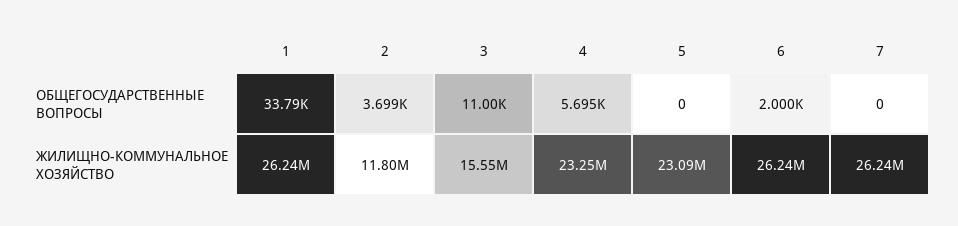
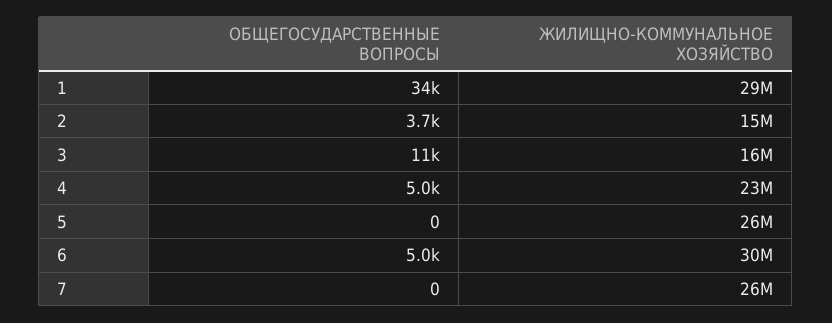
4, ОБЩЕГОСУДАРСТВЕННЫЕ ВОПРОСЫ: 5695 -> 5000
6, ОБЩЕГОСУДАРСТВЕННЫЕ ВОПРОСЫ: 2000 -> 5000
1, ЖИЛИЩНО-КОММУНАЛЬНОЕ ХОЗЯЙСТВО: 26240000 -> 29000000
2, ЖИЛИЩНО-КОММУНАЛЬНОЕ ХОЗЯЙСТВО: 11800000 -> 15000000
5, ЖИЛИЩНО-КОММУНАЛЬНОЕ ХОЗЯЙСТВО: 23090000 -> 26000000
6, ЖИЛИЩНО-КОММУНАЛЬНОЕ ХОЗЯЙСТВО: 26240000 -> 30000000

